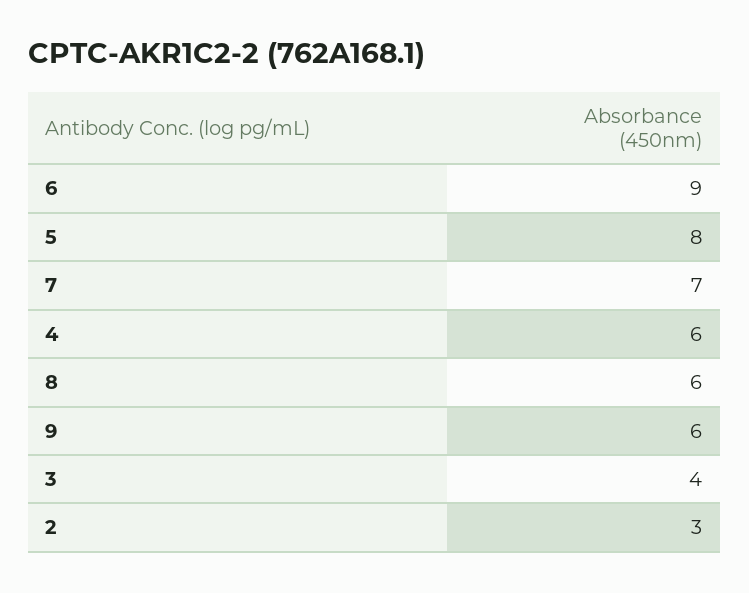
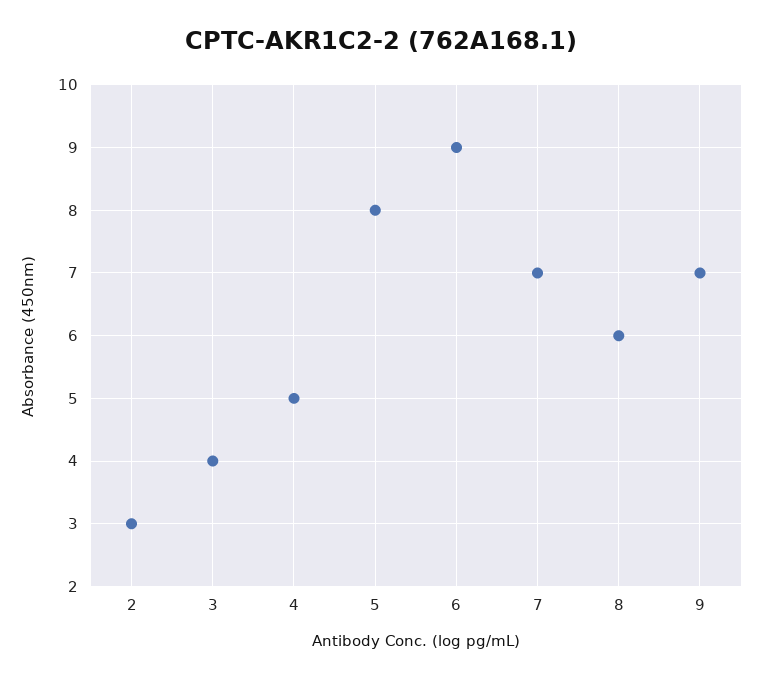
4: 6 -> 5
9: 6 -> 7

